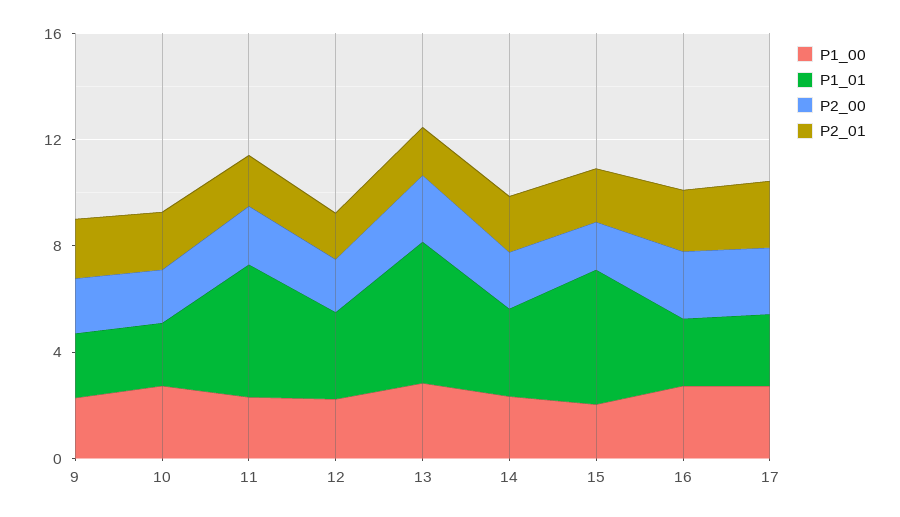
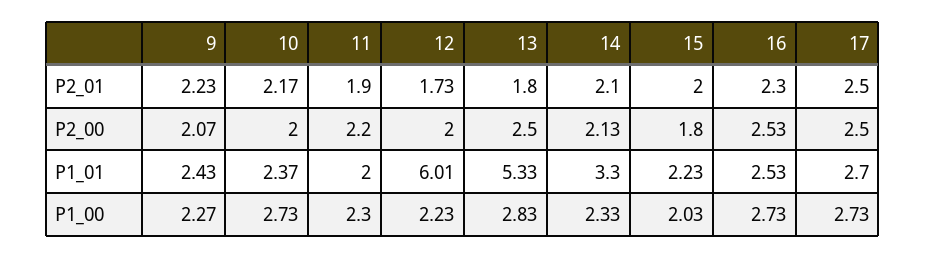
P1_01, 11: 5 -> 2
P1_01, 12: 3 -> 6.01
P1_01, 15: 5 -> 2.23

